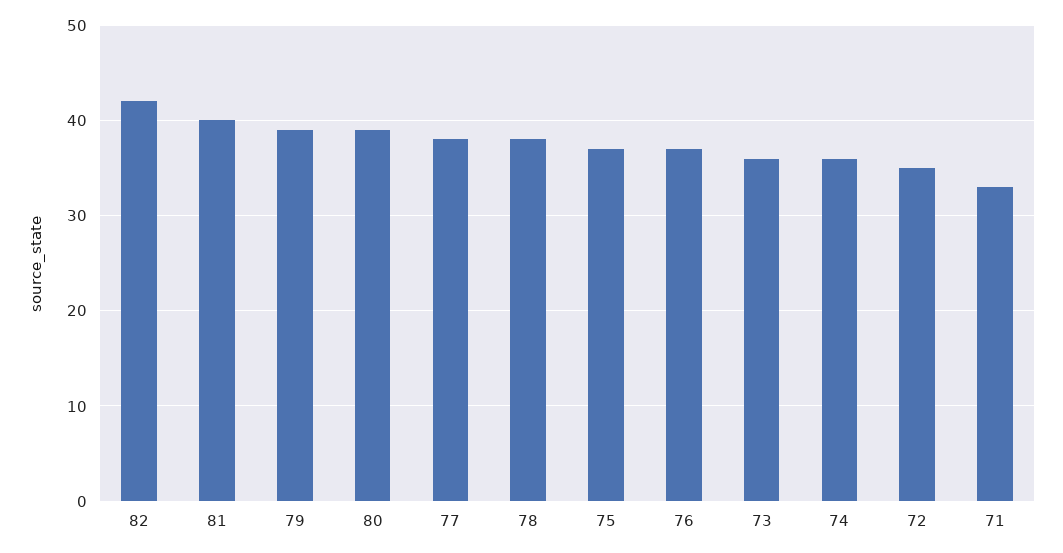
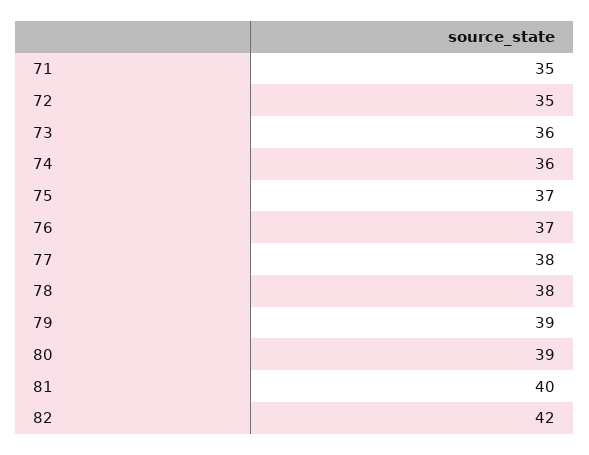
71: 33 -> 35

